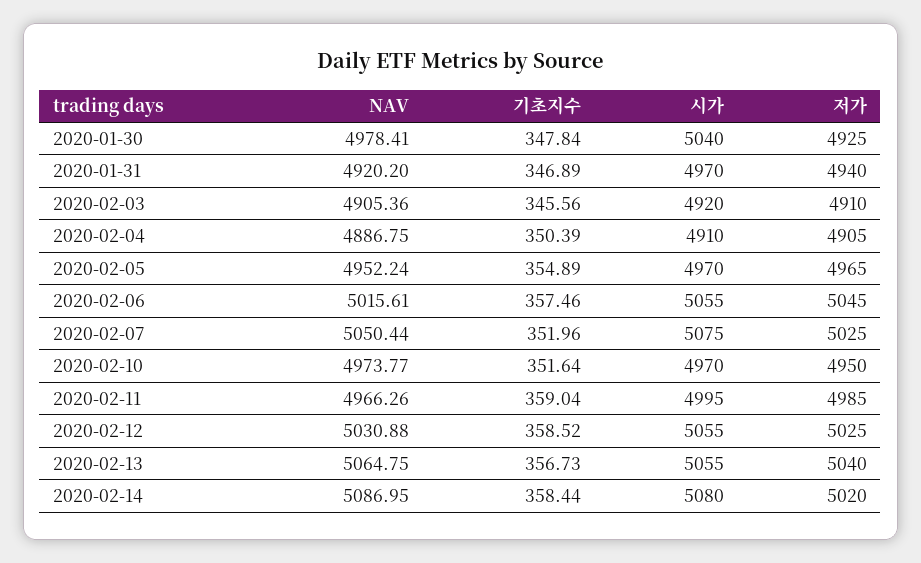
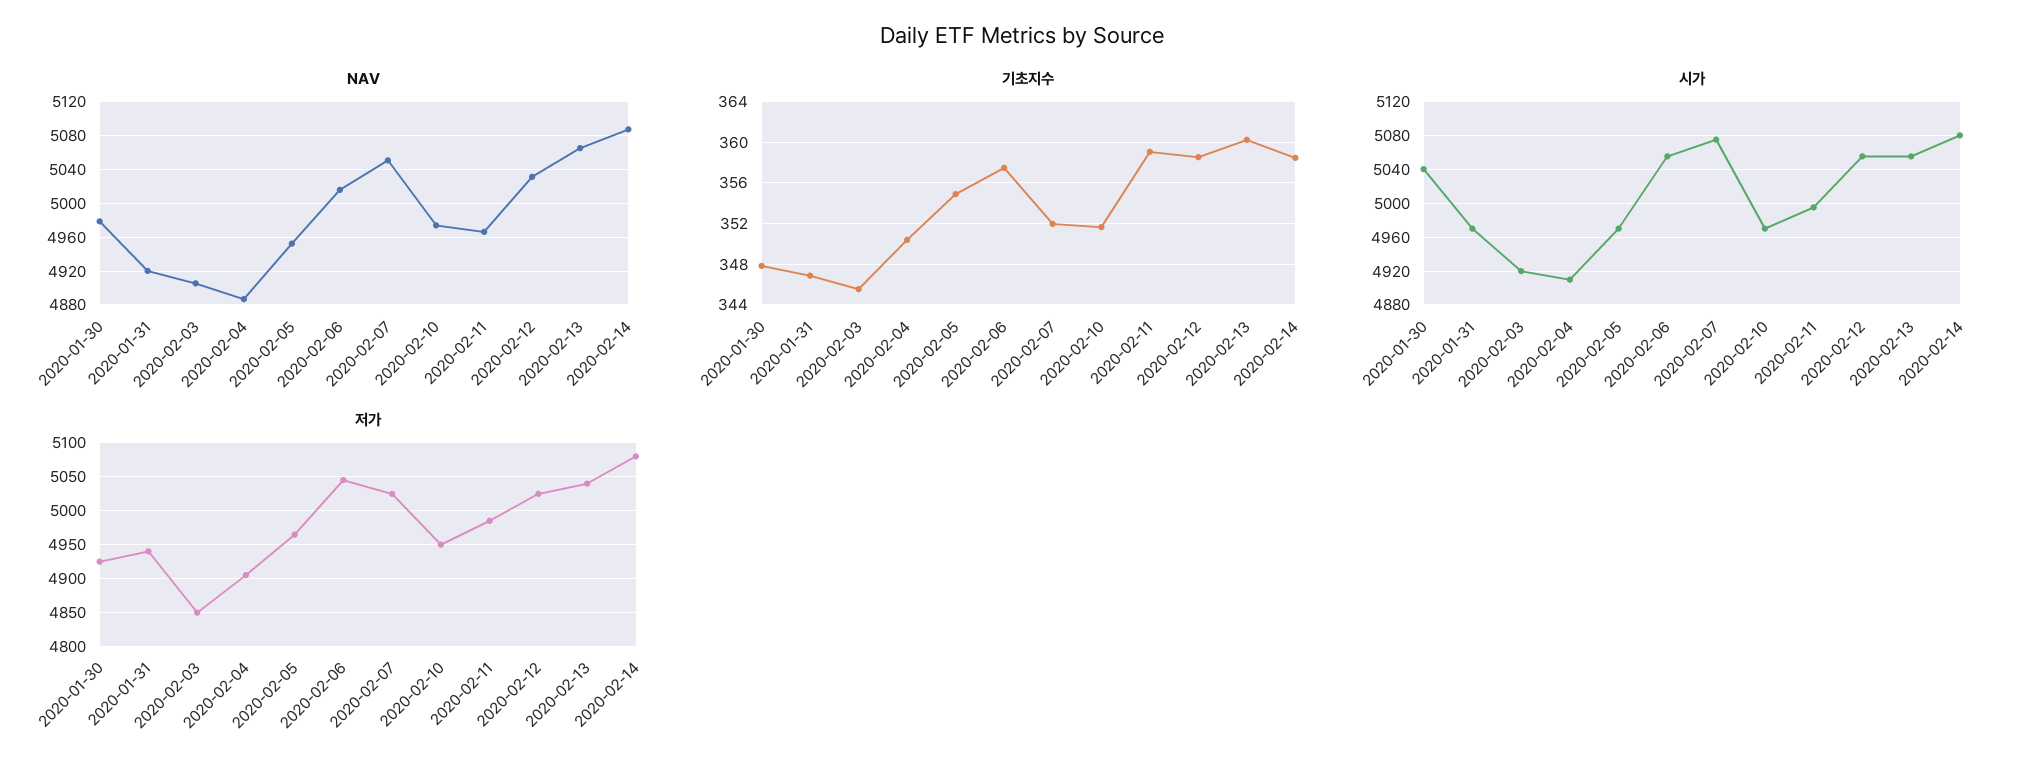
저가, 2020-02-03: 4910 -> 4850
기초지수, 2020-02-13: 356.73 -> 360
저가, 2020-02-14: 5020 -> 5080

